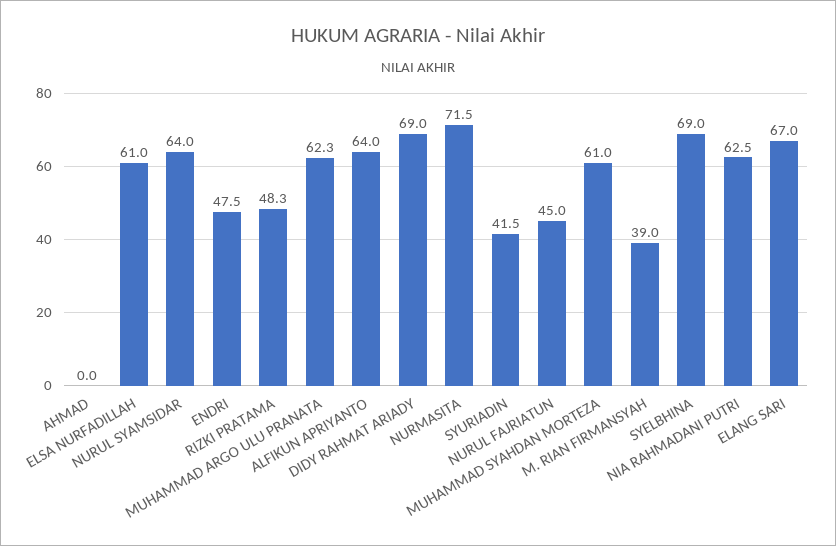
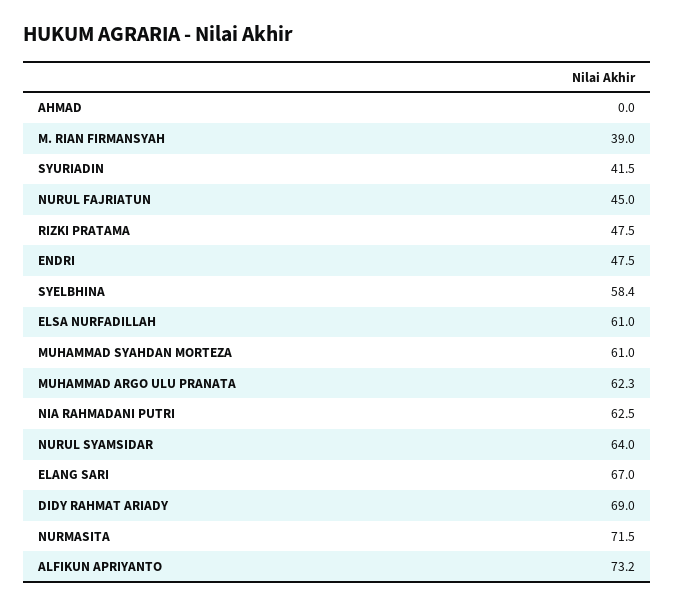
RIZKI PRATAMA: 48.3 -> 47.5
ALFIKUN APRIYANTO: 64 -> 73.2
SYELBHINA: 69 -> 58.4

